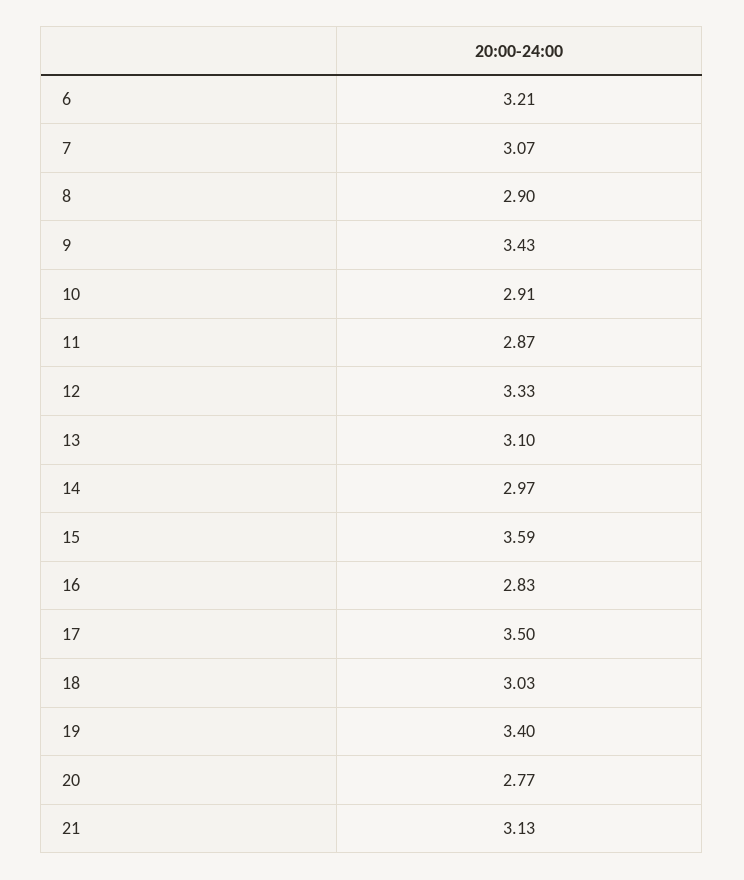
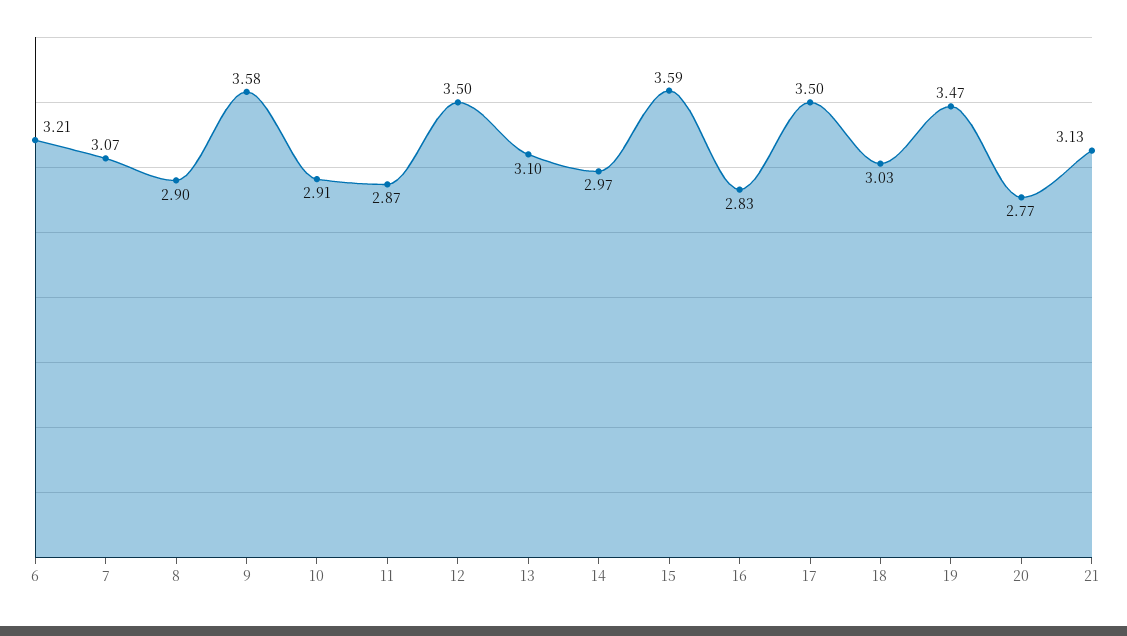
9: 3.43 -> 3.58
12: 3.33 -> 3.5
19: 3.4 -> 3.47

